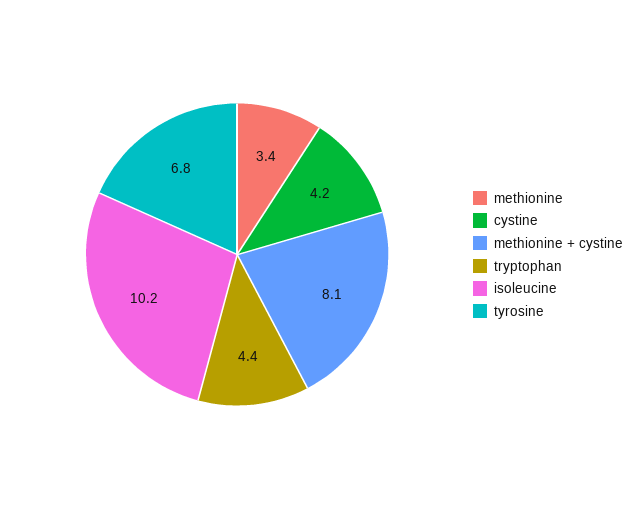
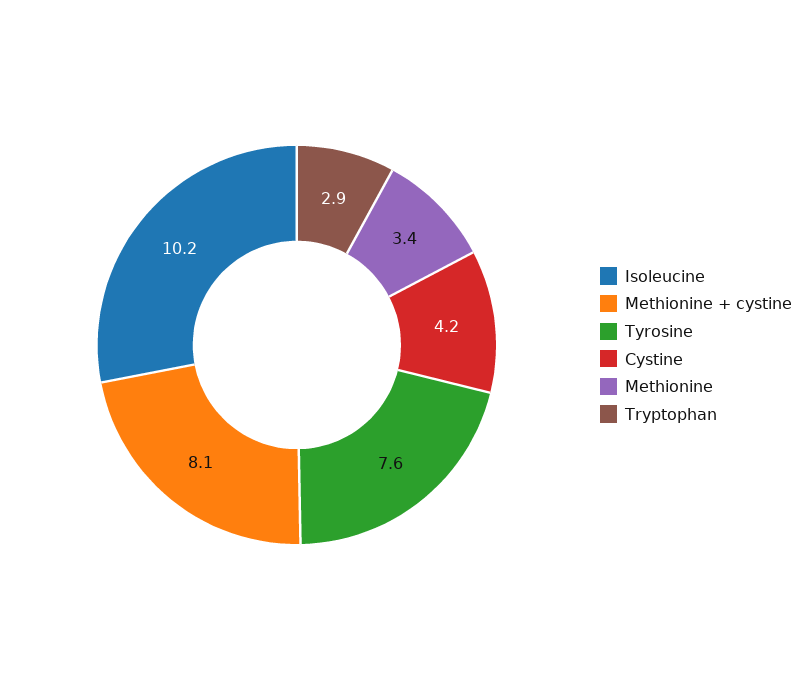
tryptophan: 4.4 -> 2.9
tyrosine: 6.8 -> 7.6

